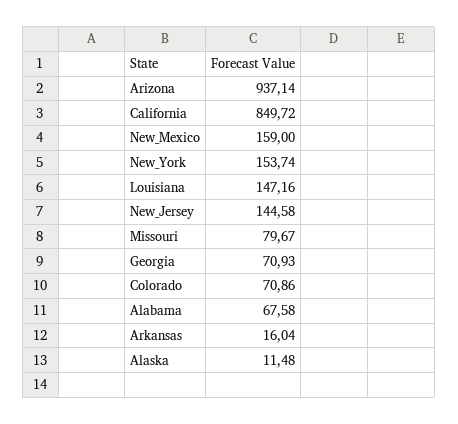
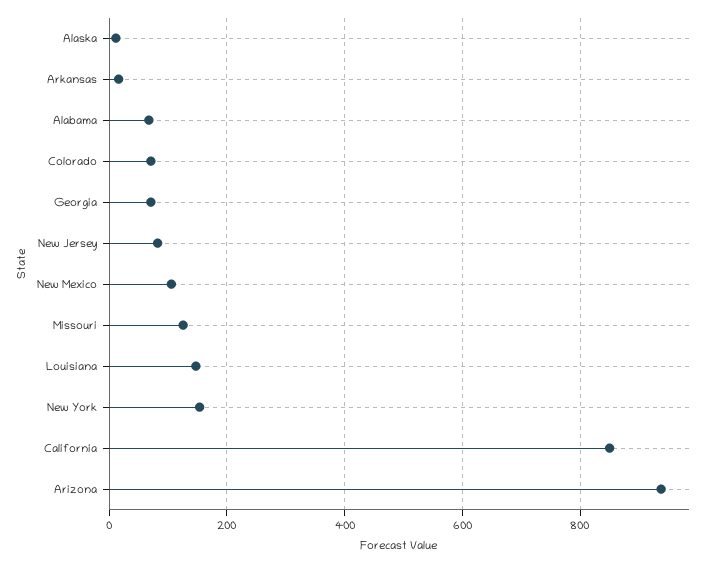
New_Mexico: 159 -> 100
New_Jersey: 144.58 -> 80
Missouri: 79.67 -> 120

